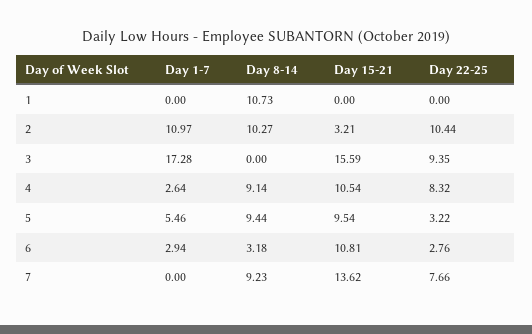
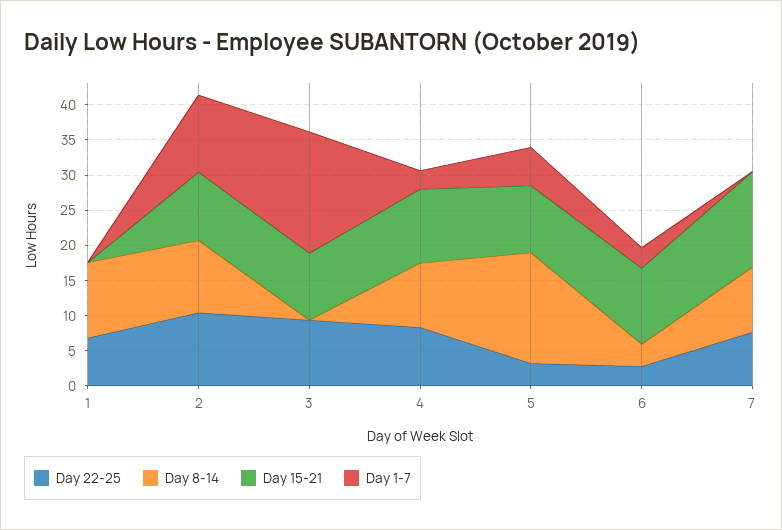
Day 22-25, 1: 0 -> 7.5
Day 15-21, 2: 3.21 -> 10
Day 15-21, 3: 15.59 -> 10
Day 8-14, 5: 9.44 -> 15

